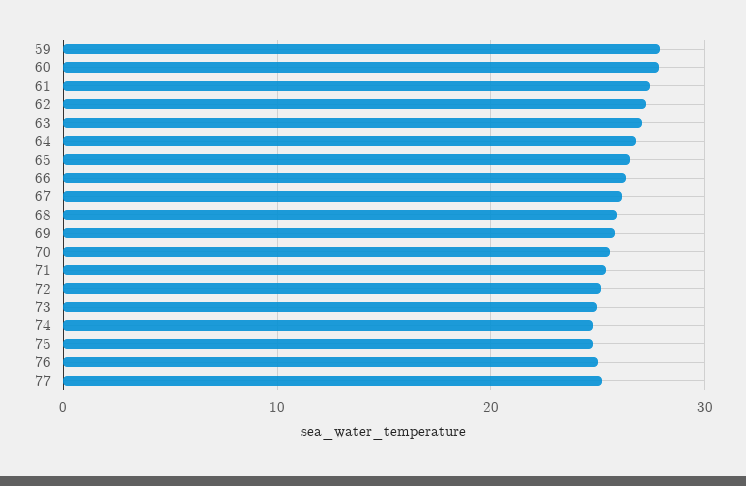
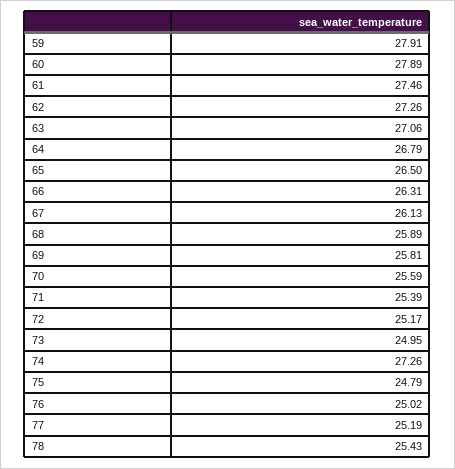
74: 25 -> 27.26
78: none -> 25.43

